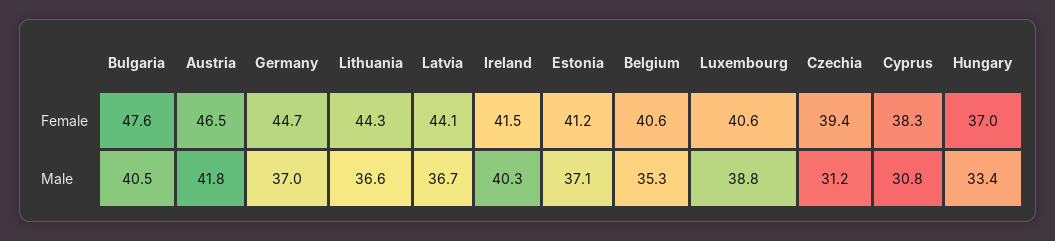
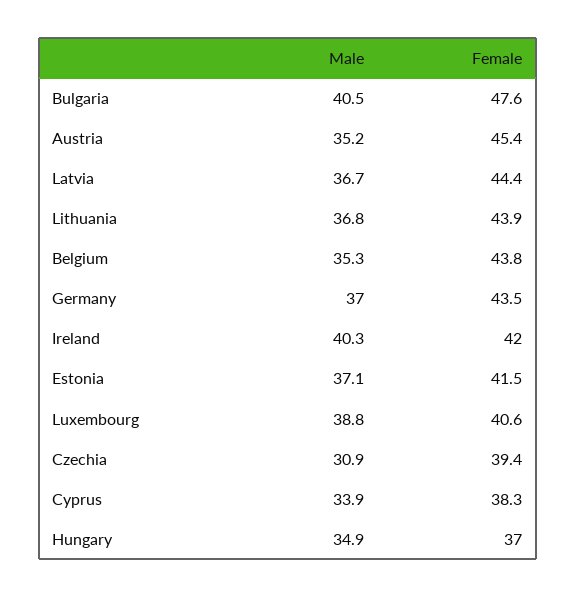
Austria, Female: 46.5 -> 45.4
Germany, Female: 44.7 -> 43.5
Lithuania, Female: 44.3 -> 43.9
Latvia, Female: 44.1 -> 44.4
Ireland, Female: 41.5 -> 42
Estonia, Female: 41.2 -> 41.5
Belgium, Female: 40.6 -> 43.8
Austria, Male: 41.8 -> 35.2
Lithuania, Male: 36.6 -> 36.8
Czechia, Male: 31.2 -> 30.9
Cyprus, Male: 30.8 -> 33.9
Hungary, Male: 33.4 -> 34.9

